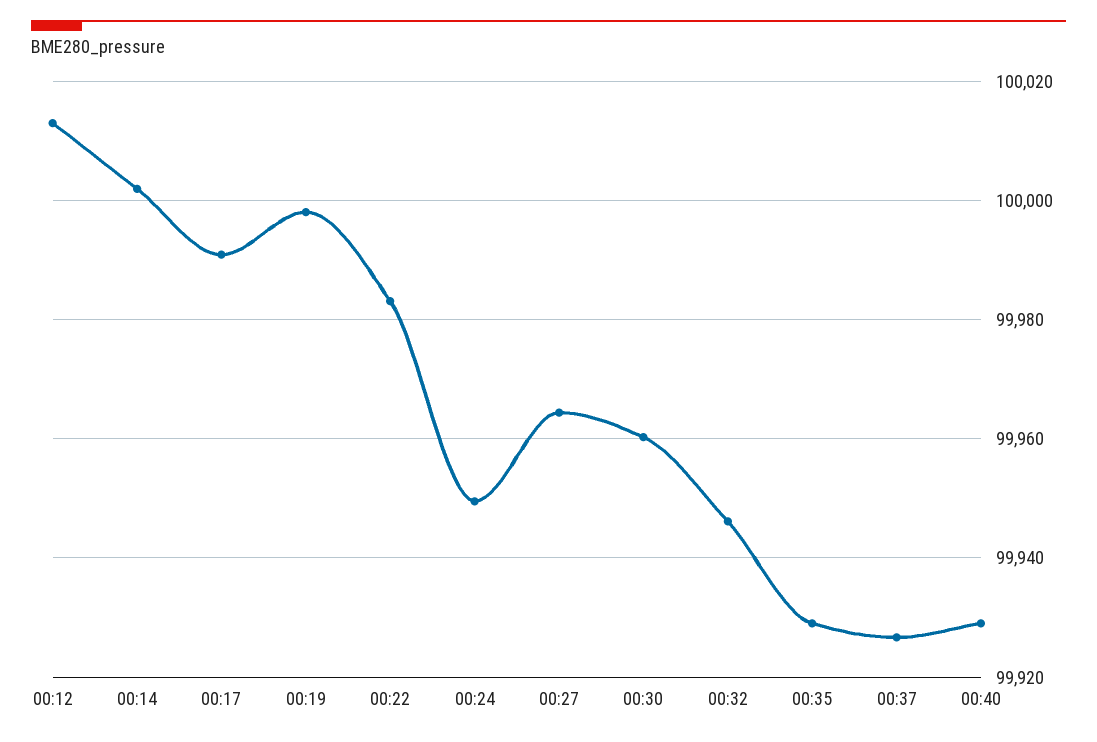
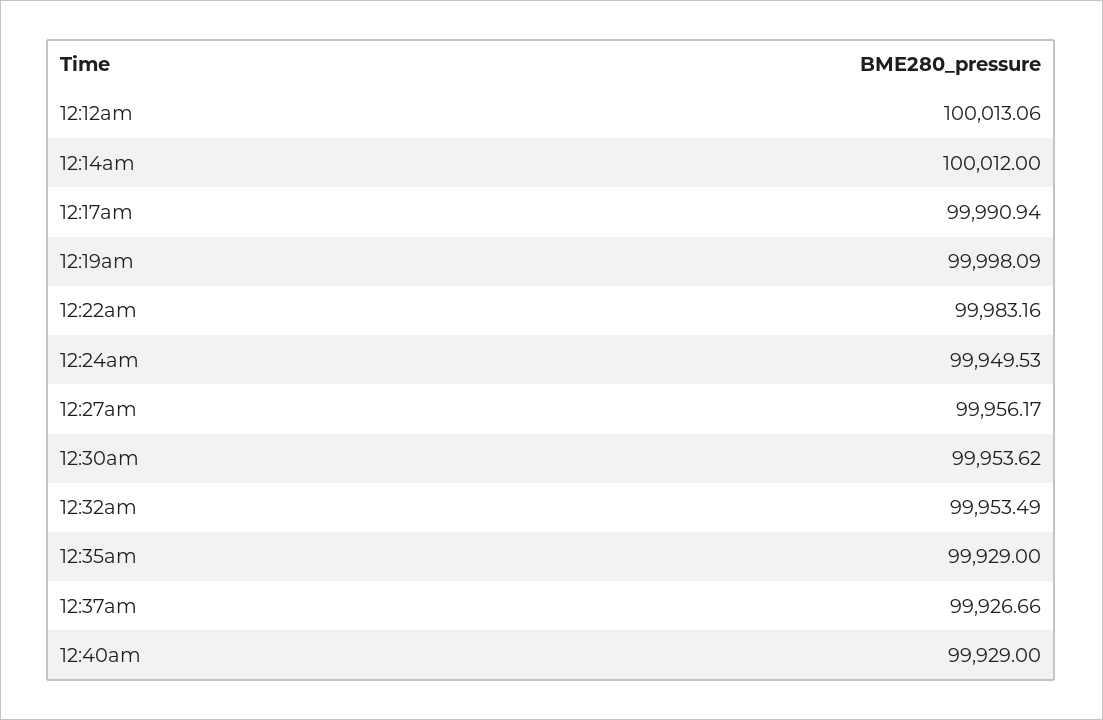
00:14: 100002 -> 100012
00:27: 99964 -> 99956.17
00:30: 99960 -> 99953.62
00:32: 99946 -> 99953.49

